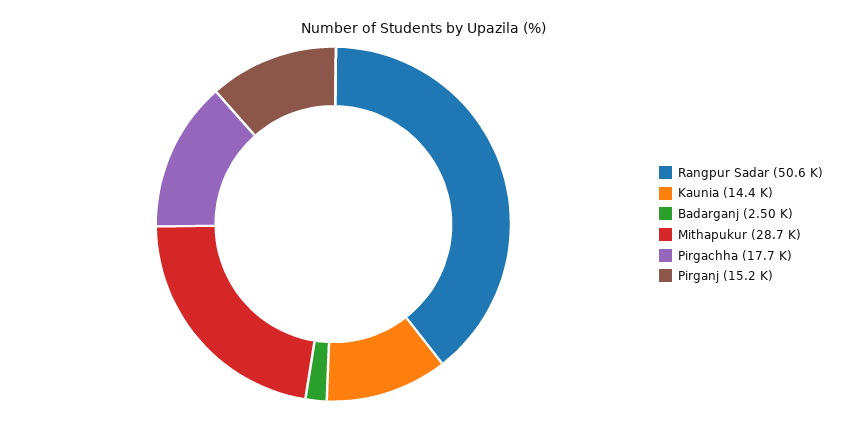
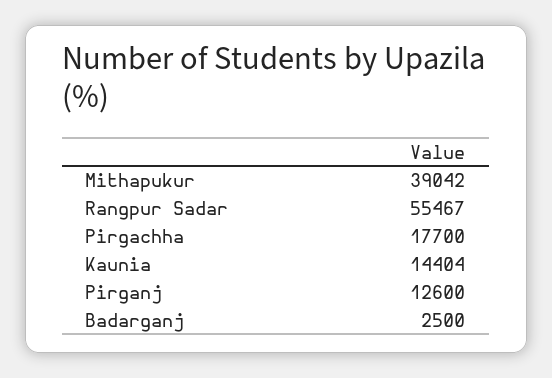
Rangpur Sadar: 50600 -> 55467
Mithapukur: 28700 -> 39042
Pirganj: 15200 -> 12600

